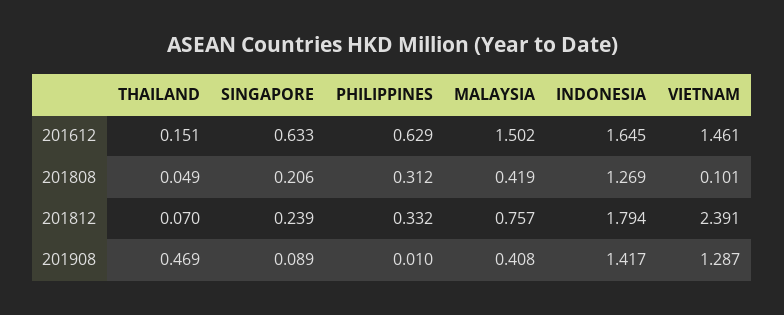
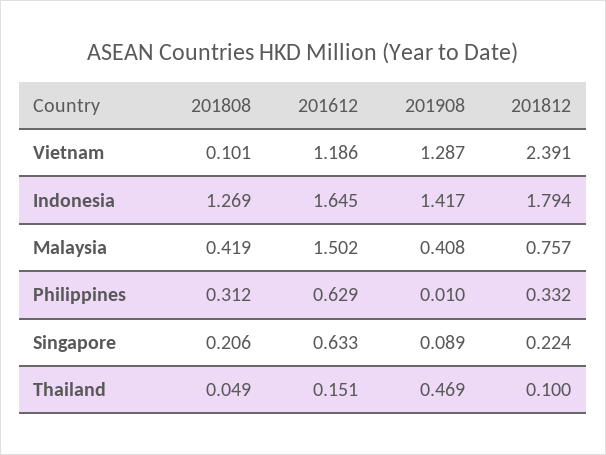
VIETNAM, 201612: 1.461 -> 1.186
THAILAND, 201812: 0.07 -> 0.1
SINGAPORE, 201812: 0.239 -> 0.224

